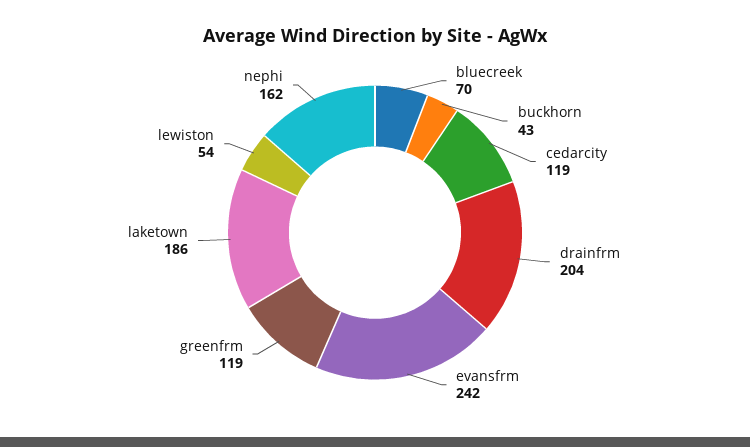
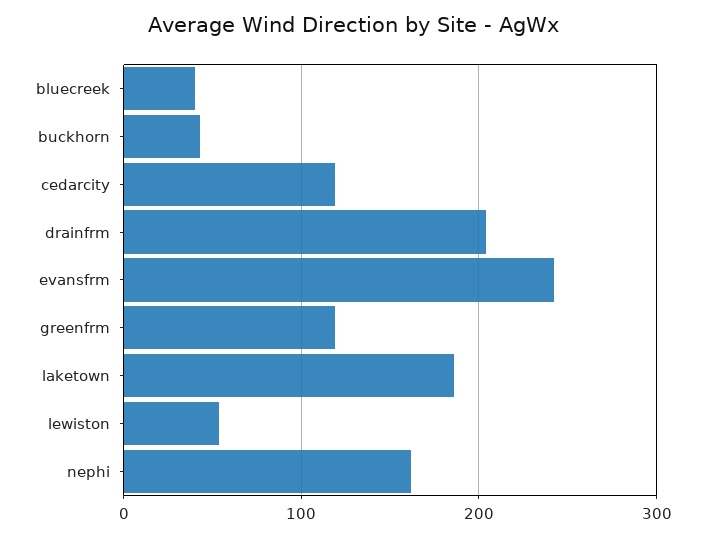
bluecreek: 70 -> 40

